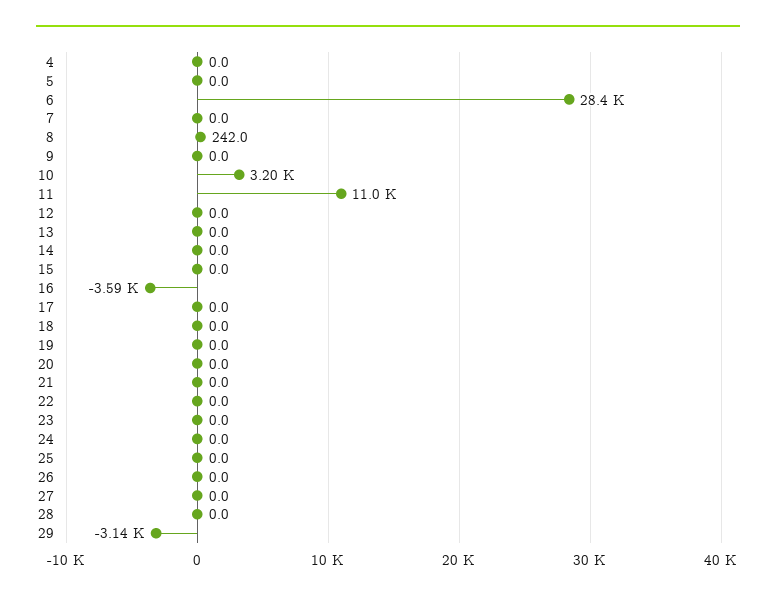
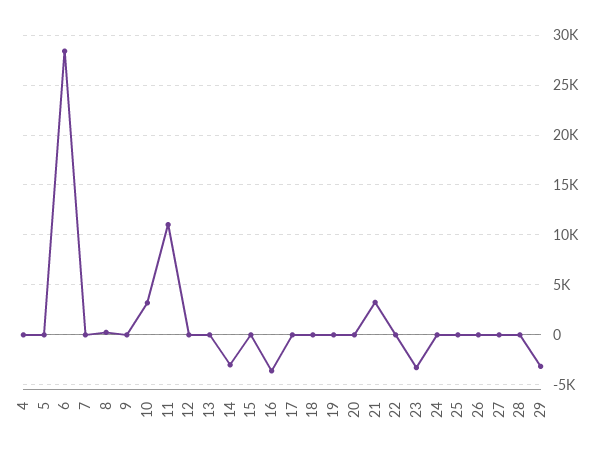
14: 0 -> -3000
21: 0 -> 3000
23: 0 -> -3000

